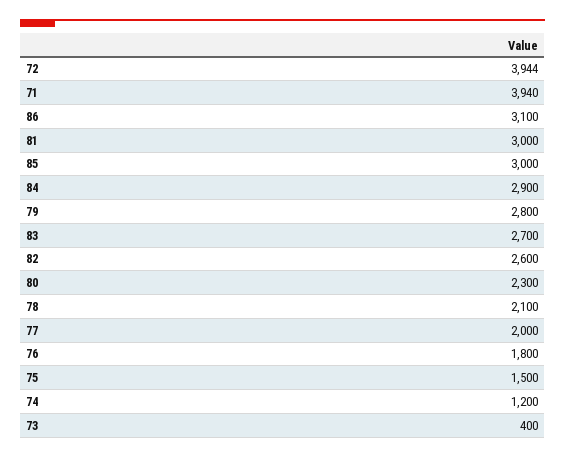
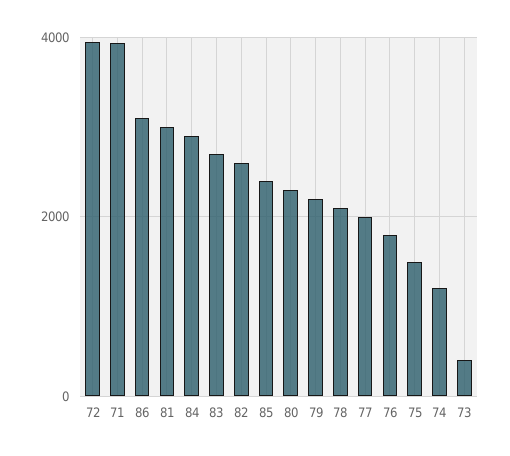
85: 3000 -> 2400
79: 2800 -> 2200

